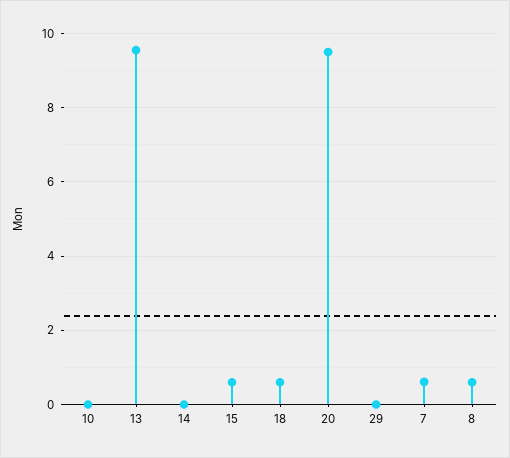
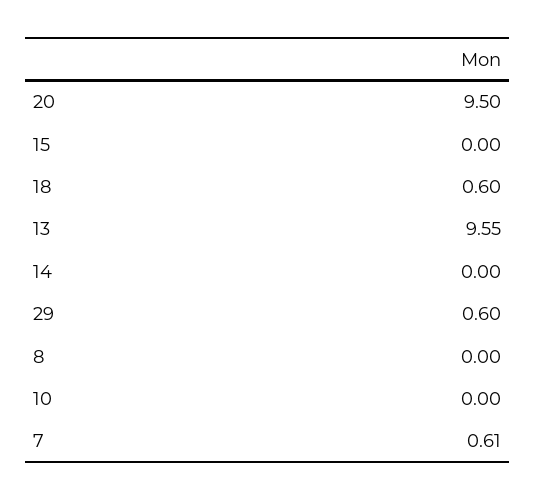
15: 0.6 -> 0
29: 0 -> 0.6
8: 0.6 -> 0

